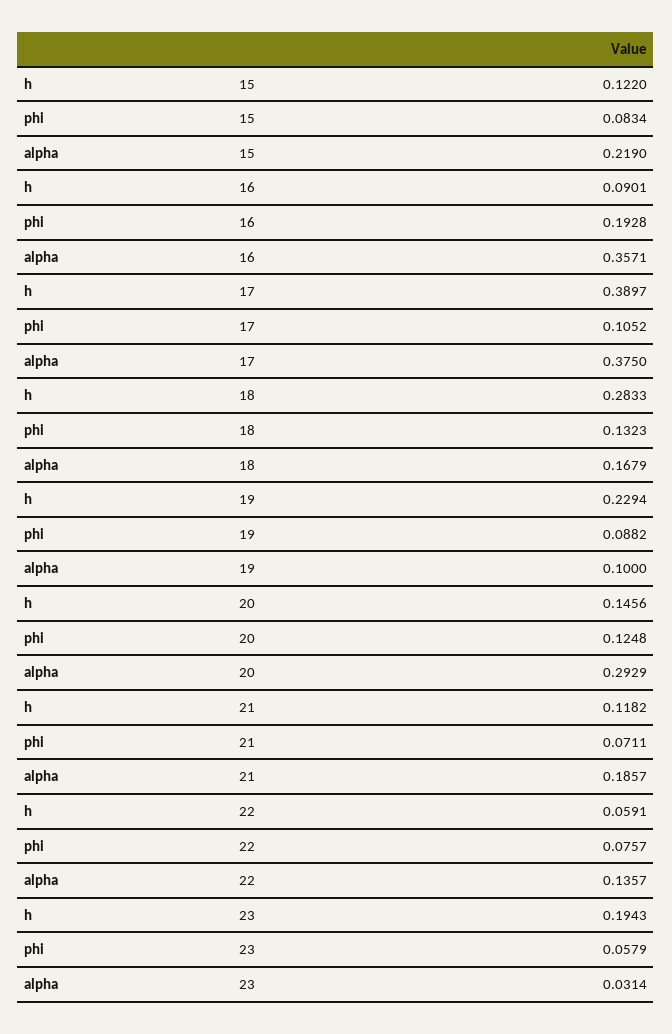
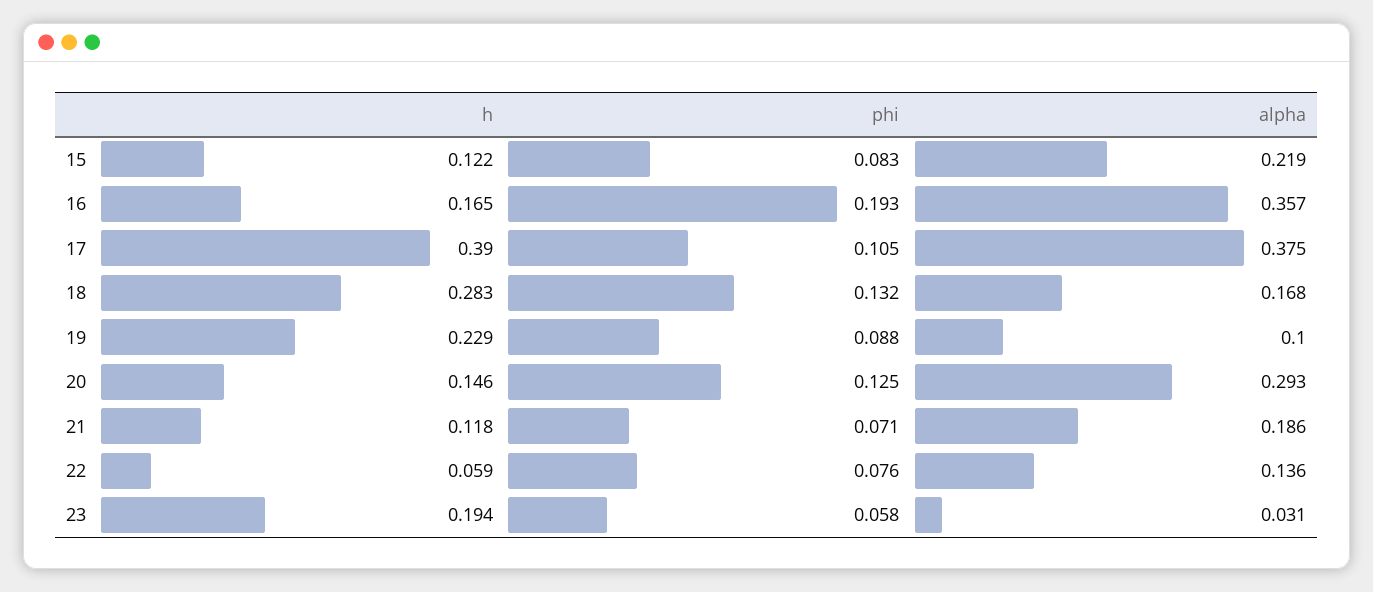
h, 16: 0.0901 -> 0.165

